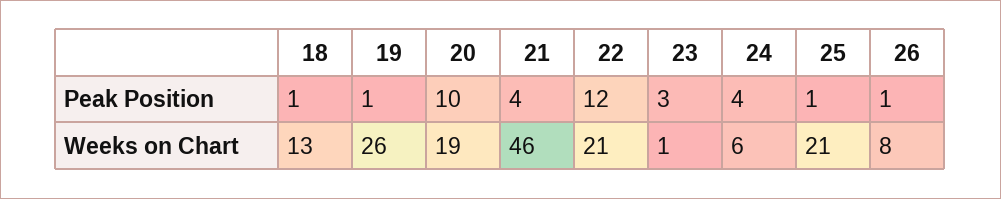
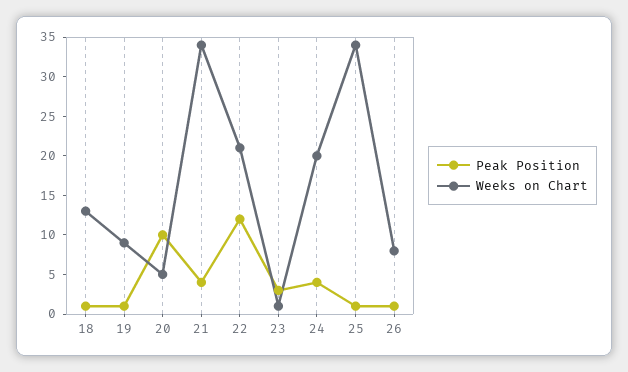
Weeks on Chart, 19: 26 -> 10
Weeks on Chart, 20: 19 -> 5
Weeks on Chart, 21: 46 -> 35
Weeks on Chart, 24: 6 -> 20
Weeks on Chart, 25: 21 -> 35

